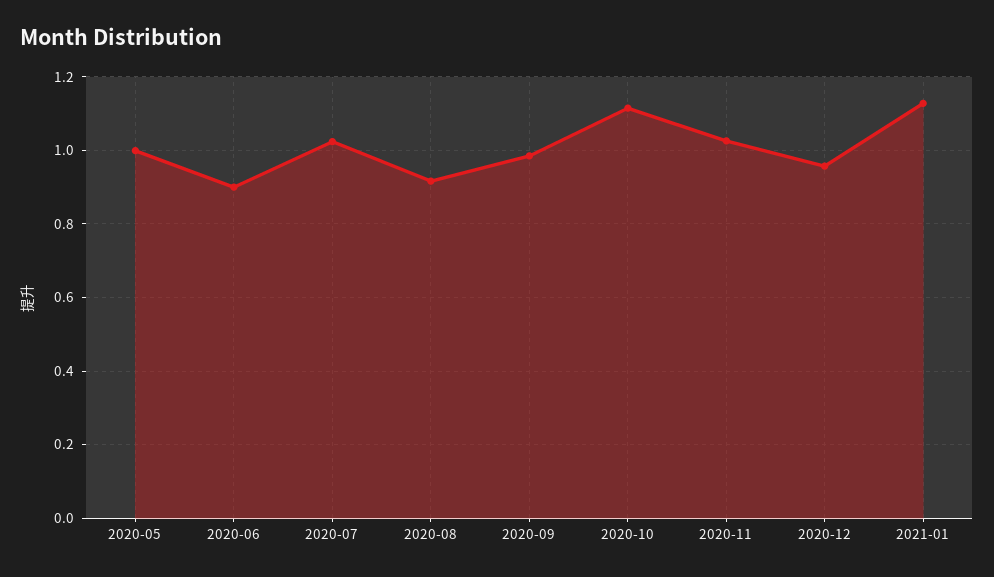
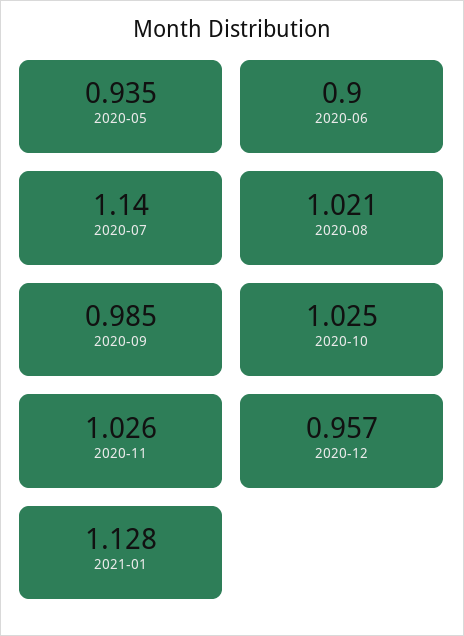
2020-05: 1 -> 0.935
2020-07: 1.02 -> 1.14
2020-08: 0.92 -> 1.021
2020-10: 1.12 -> 1.025

